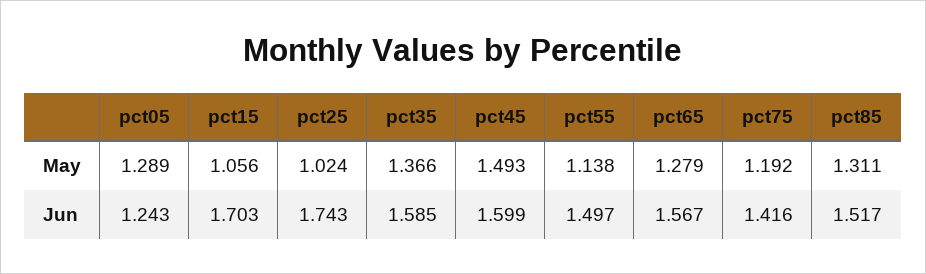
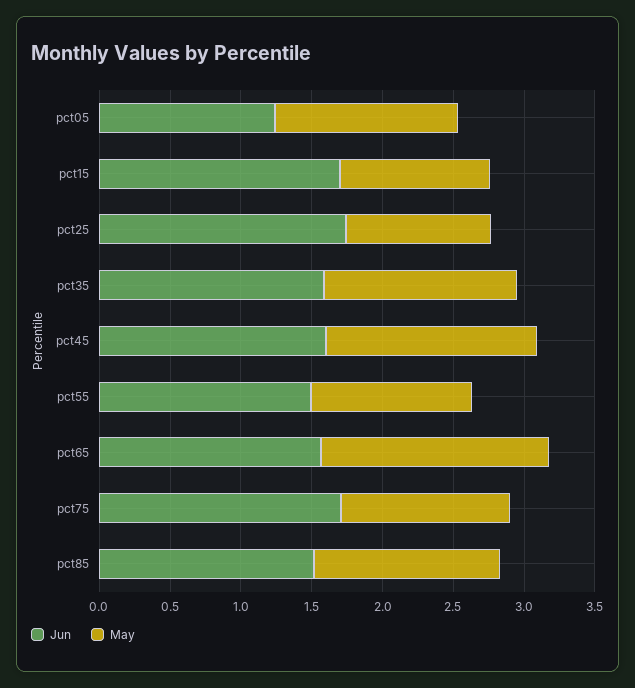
May, pct65: 1.279 -> 1.6
Jun, pct75: 1.416 -> 1.7

